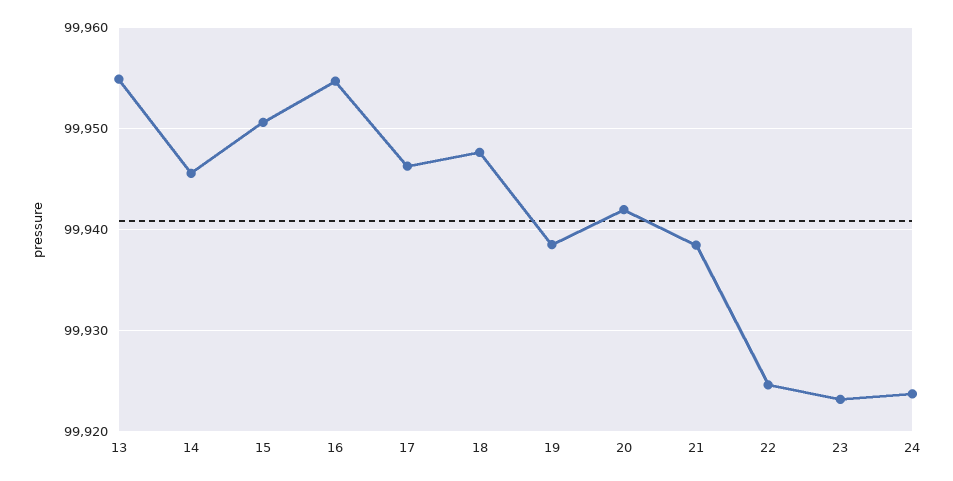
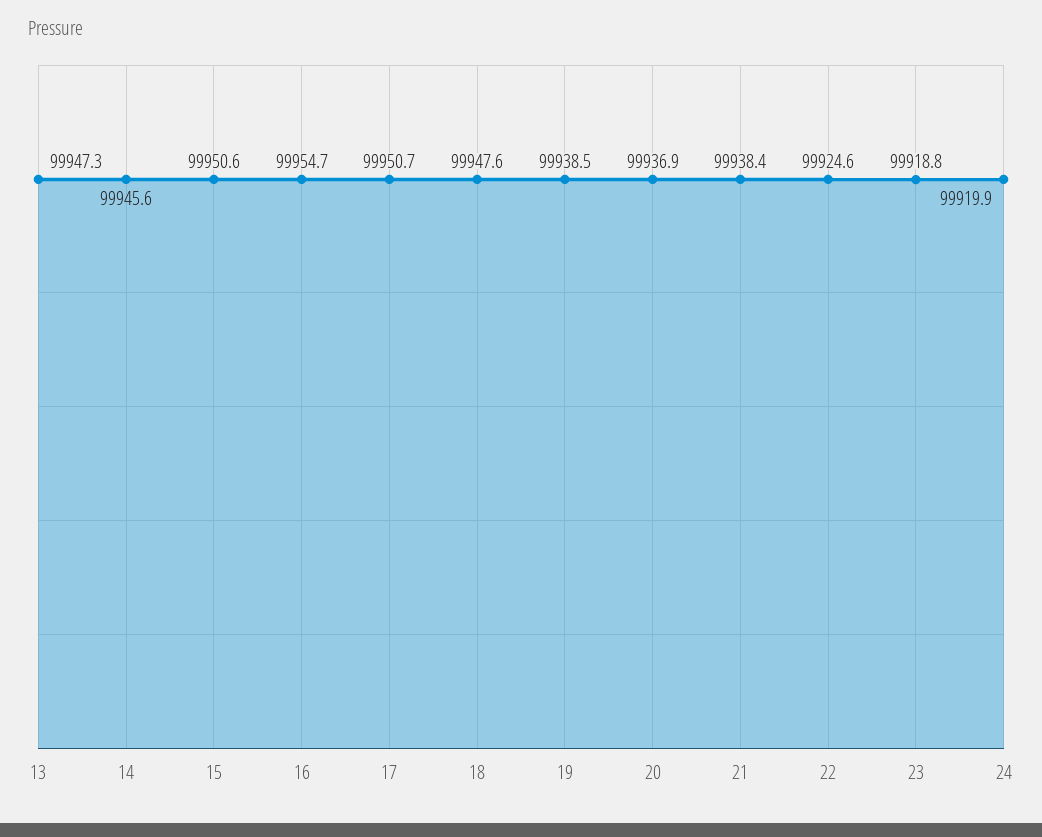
13: 99955 -> 99947.3
17: 99946 -> 99950.7
20: 99942 -> 99936.9
23: 99923 -> 99918.8
24: 99924 -> 99919.9

